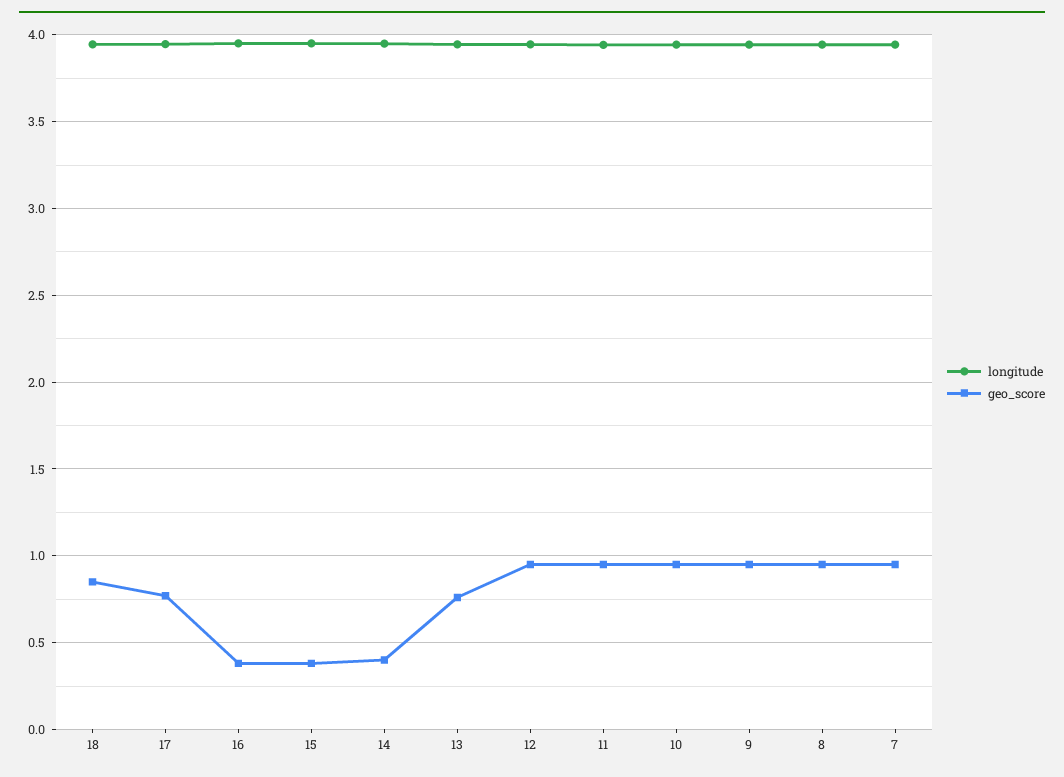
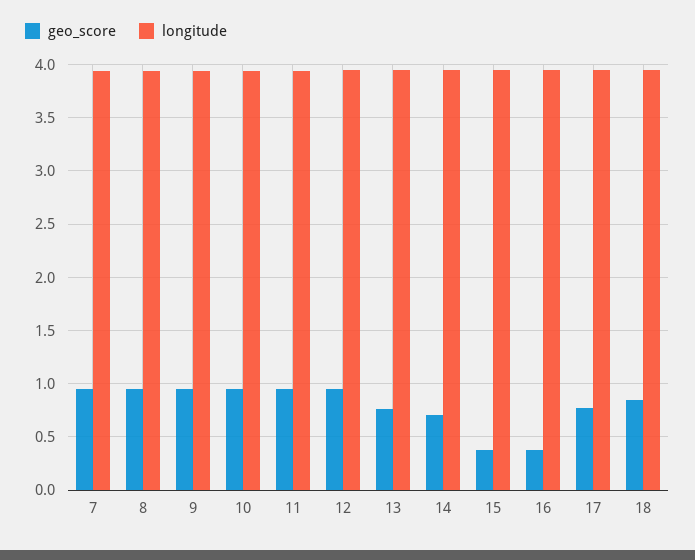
geo_score, 14: 0.4 -> 0.7

